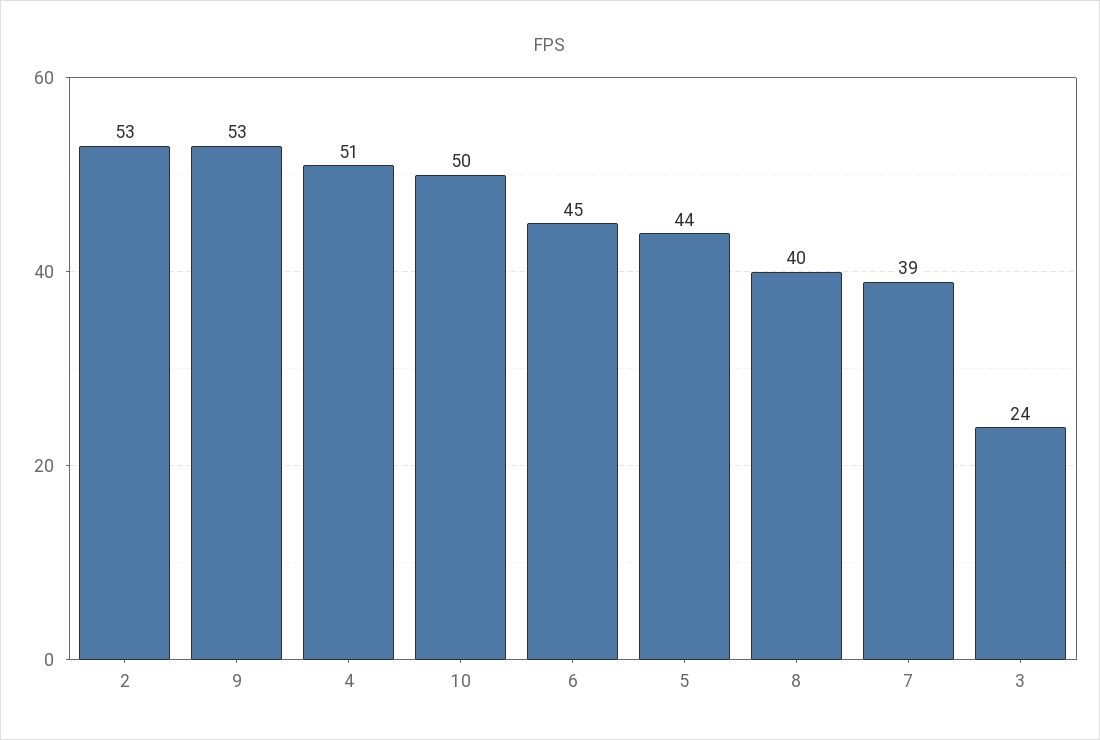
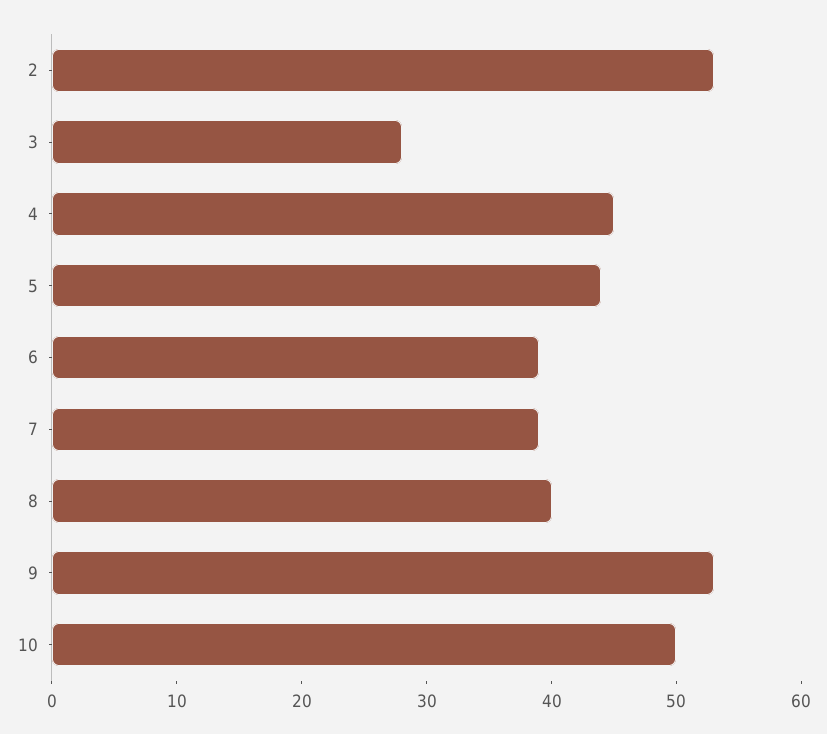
4: 51 -> 45
6: 45 -> 39
3: 24 -> 28

